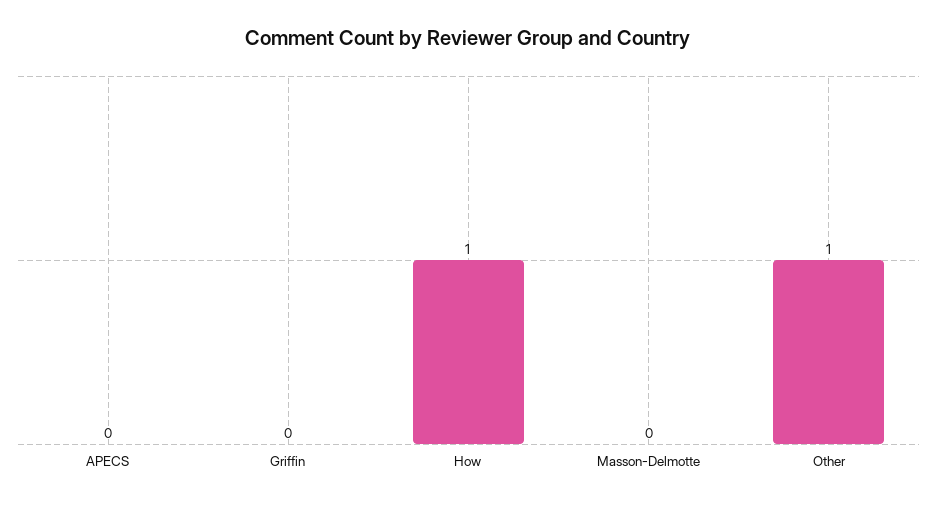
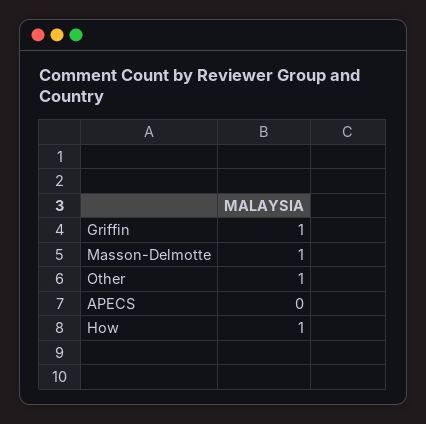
Griffin: 0 -> 1
Masson-Delmotte: 0 -> 1

